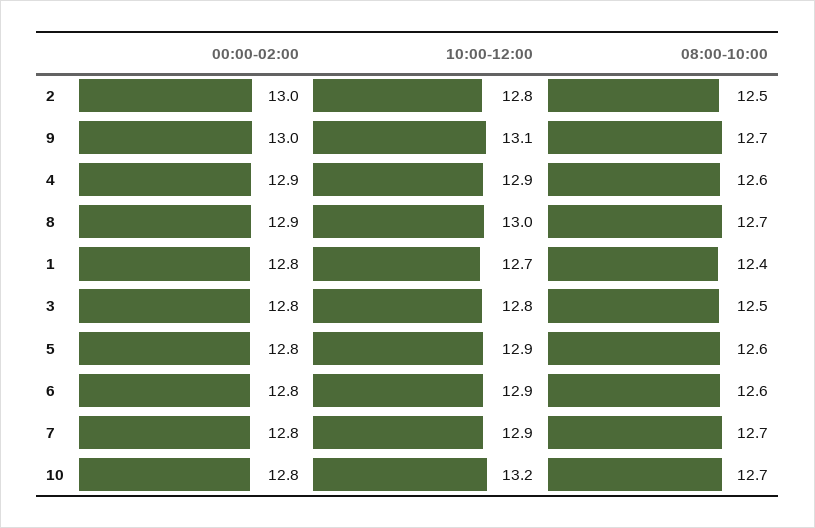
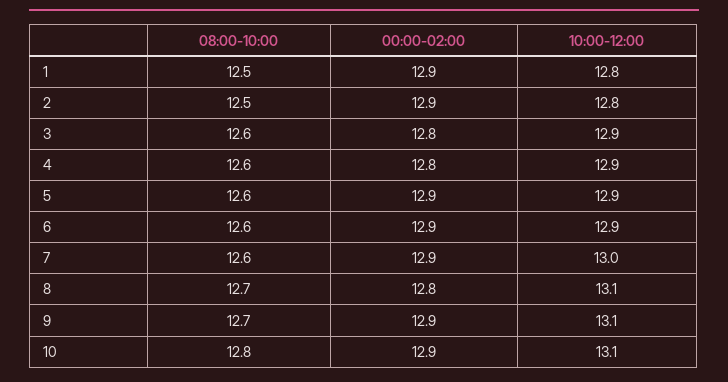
00:00-02:00, 2: 13 -> 12.9
00:00-02:00, 9: 13 -> 12.9
00:00-02:00, 4: 12.9 -> 12.8
00:00-02:00, 8: 12.9 -> 12.8
10:00-12:00, 8: 13 -> 13.1
00:00-02:00, 1: 12.8 -> 12.9
10:00-12:00, 1: 12.7 -> 12.8
08:00-10:00, 1: 12.4 -> 12.5
10:00-12:00, 3: 12.8 -> 12.9
08:00-10:00, 3: 12.5 -> 12.6
00:00-02:00, 5: 12.8 -> 12.9
00:00-02:00, 6: 12.8 -> 12.9
00:00-02:00, 7: 12.8 -> 12.9
10:00-12:00, 7: 12.9 -> 13
08:00-10:00, 7: 12.7 -> 12.6
00:00-02:00, 10: 12.8 -> 12.9
10:00-12:00, 10: 13.2 -> 13.1
08:00-10:00, 10: 12.7 -> 12.8

